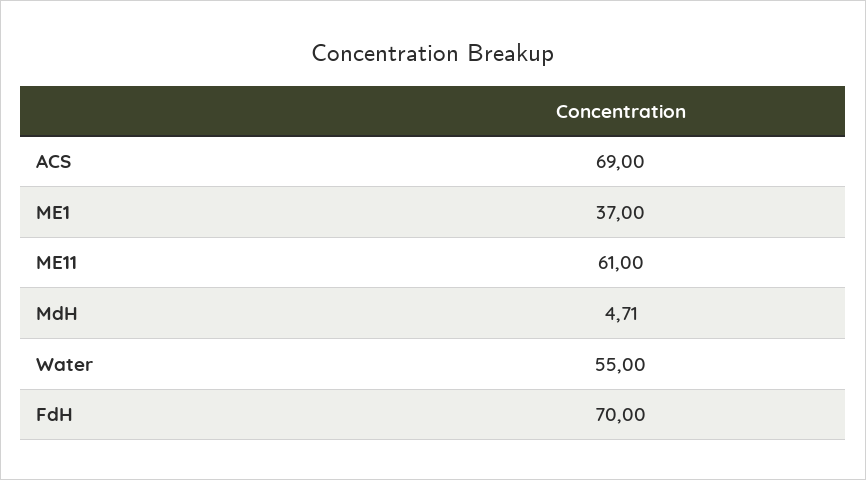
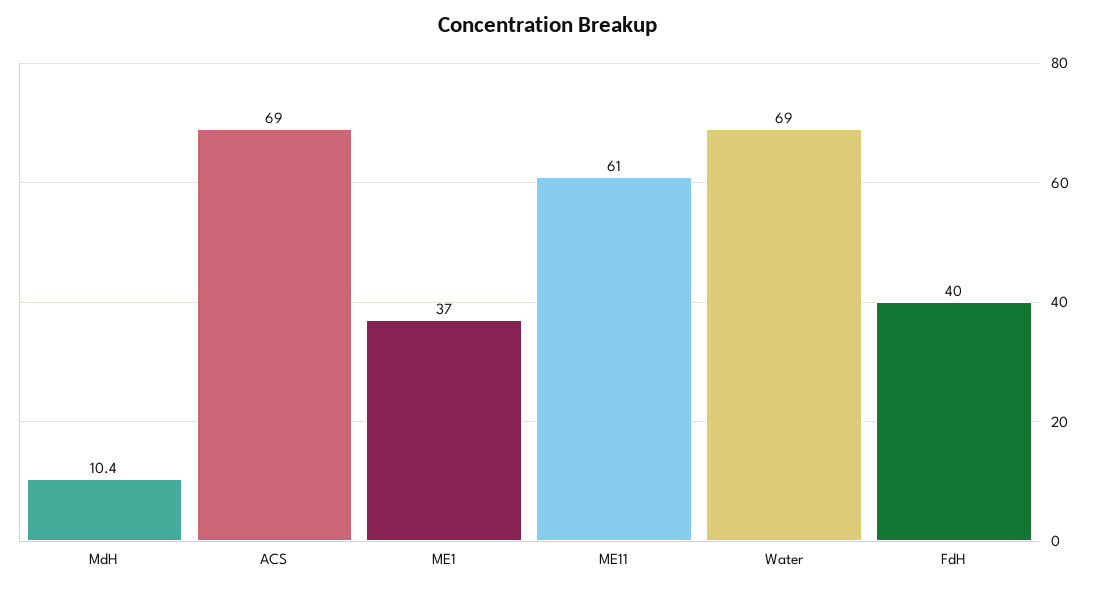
MdH: 4.71 -> 10.4
Water: 55 -> 69
FdH: 70 -> 40

